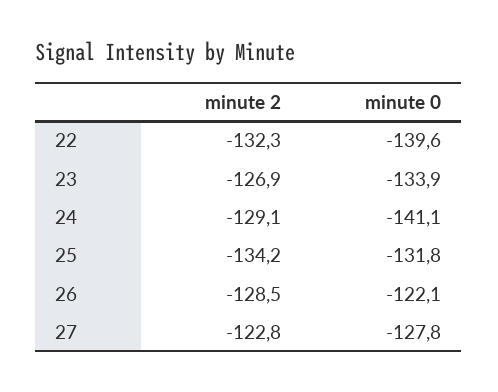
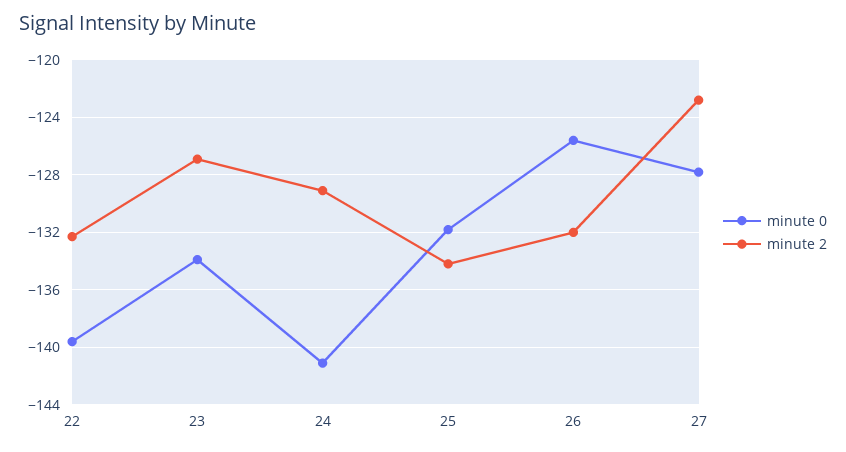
minute 2, 26: -128.5 -> -132
minute 0, 26: -122.1 -> -125.5

